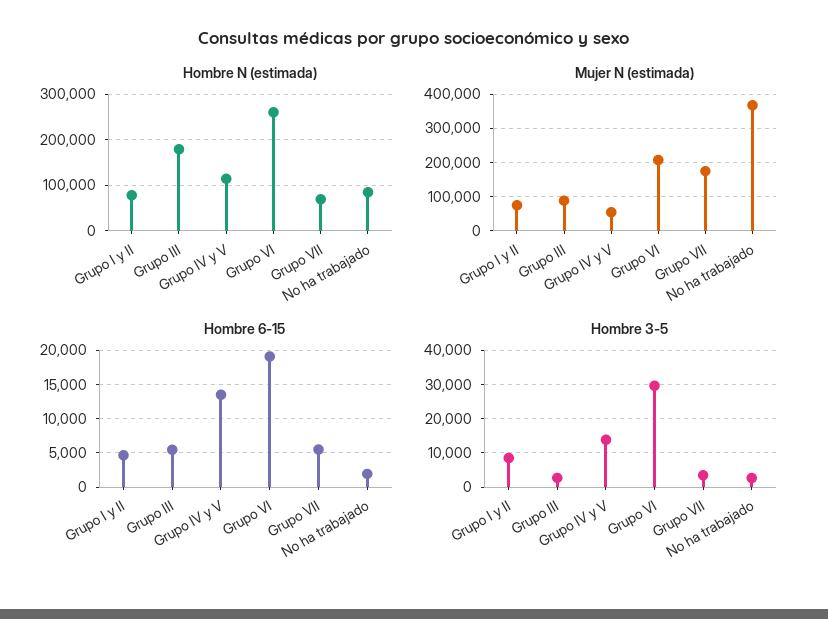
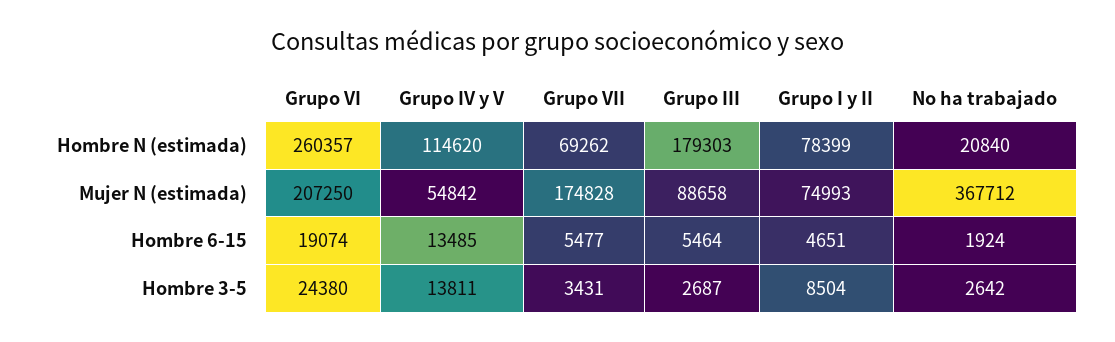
Hombre N (estimada), No ha trabajado: 80000 -> 20840
Hombre 3-5, Grupo VI: 30000 -> 24380

